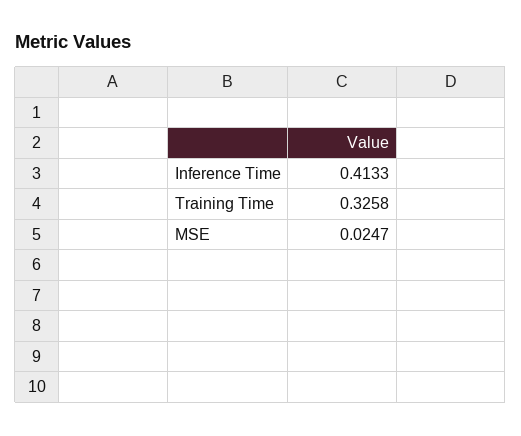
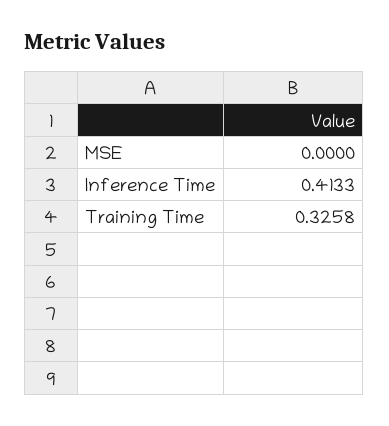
MSE: 0.0247 -> 0

